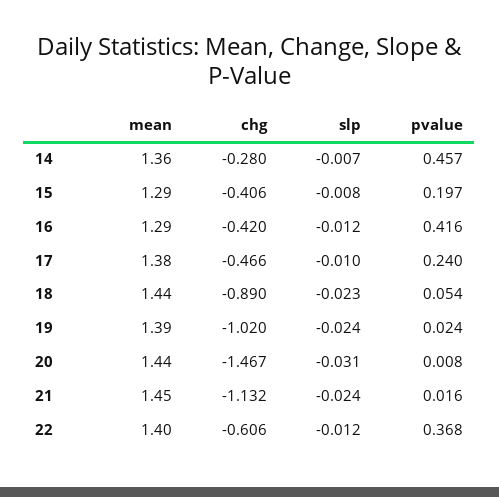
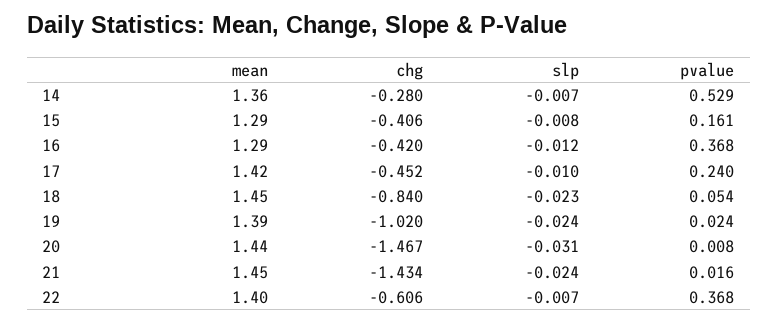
pvalue, 14: 0.457 -> 0.529
pvalue, 15: 0.197 -> 0.161
pvalue, 16: 0.416 -> 0.368
mean, 17: 1.38 -> 1.42
chg, 17: -0.466 -> -0.452
mean, 18: 1.44 -> 1.45
chg, 18: -0.89 -> -0.84
chg, 21: -1.132 -> -1.434
slp, 22: -0.012 -> -0.007

